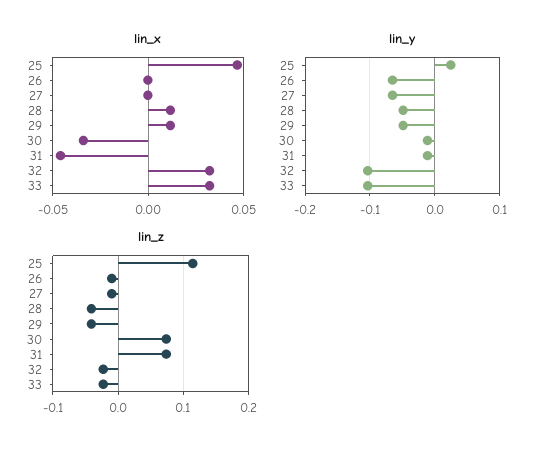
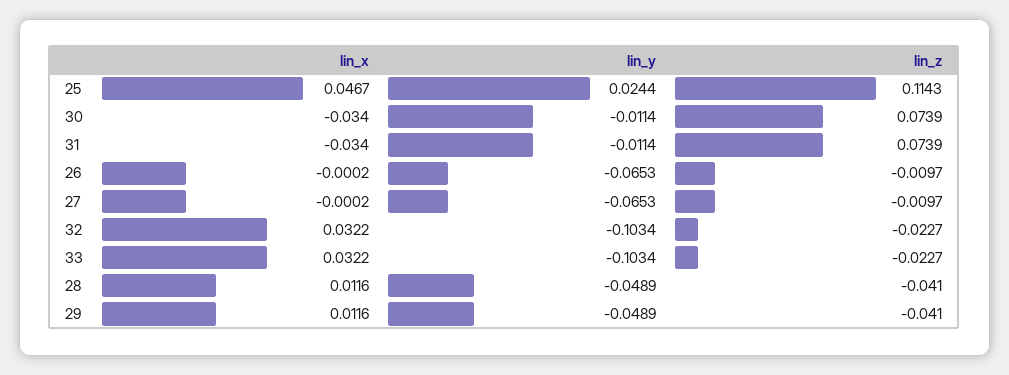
lin_x, 31: -0.045 -> -0.034

